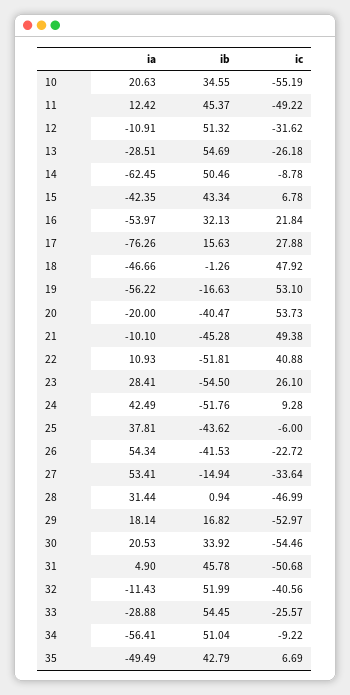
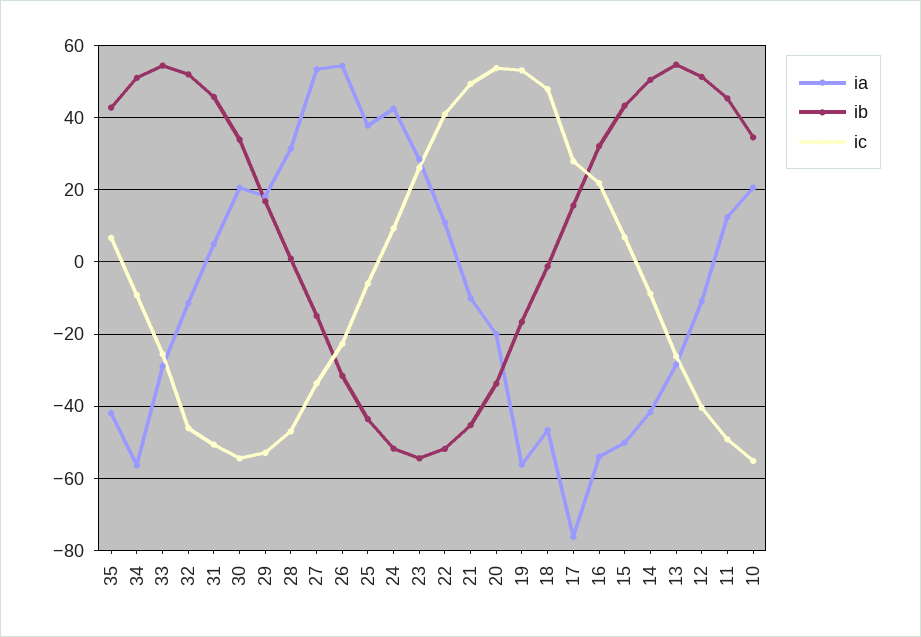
ic, 12: -31.62 -> -40
ia, 14: -62.45 -> -42
ia, 15: -42.35 -> -50
ib, 20: -40.47 -> -34
ib, 26: -41.53 -> -32
ic, 32: -40.56 -> -46
ia, 35: -49.49 -> -42

